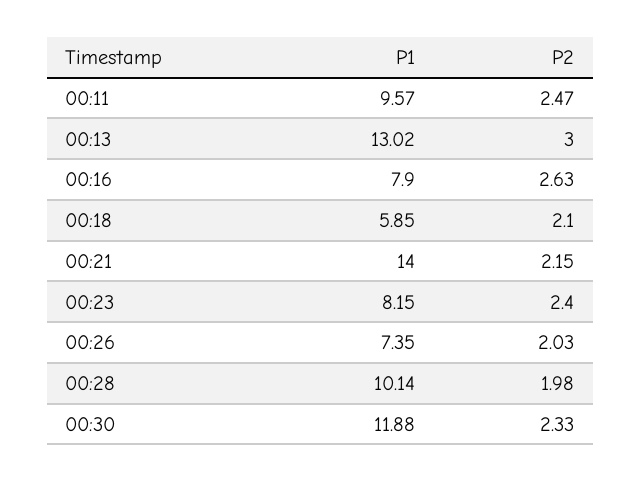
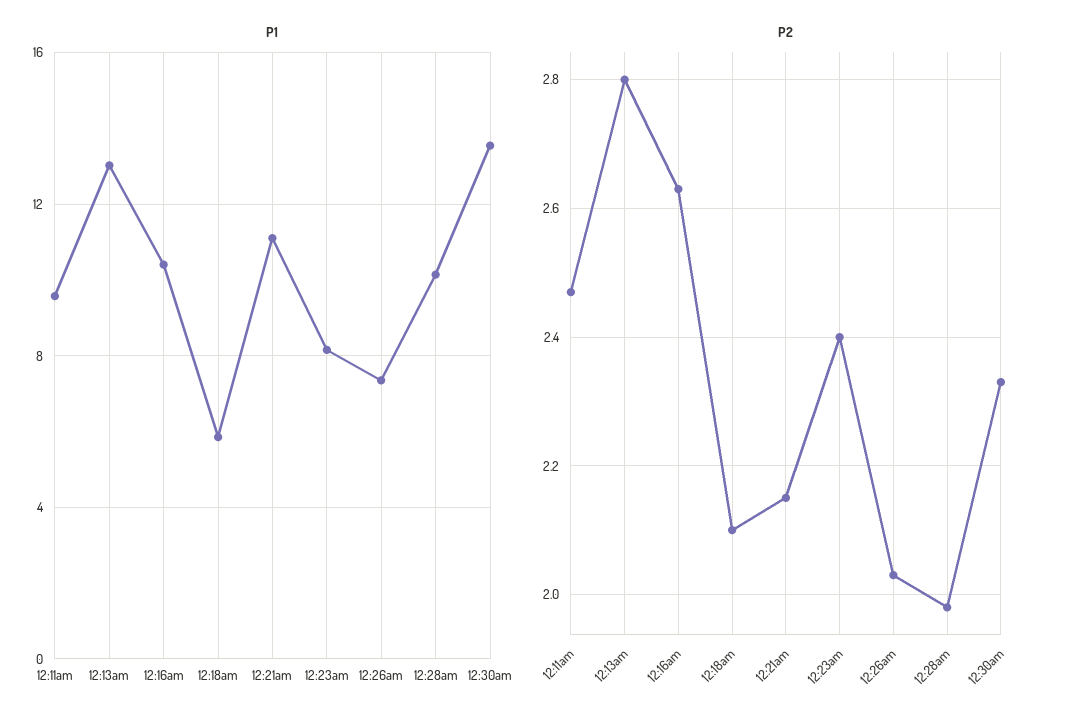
P2, 00:13: 3 -> 2.8
P1, 00:16: 7.9 -> 10.5
P1, 00:21: 14 -> 11
P1, 00:30: 11.88 -> 13.5

